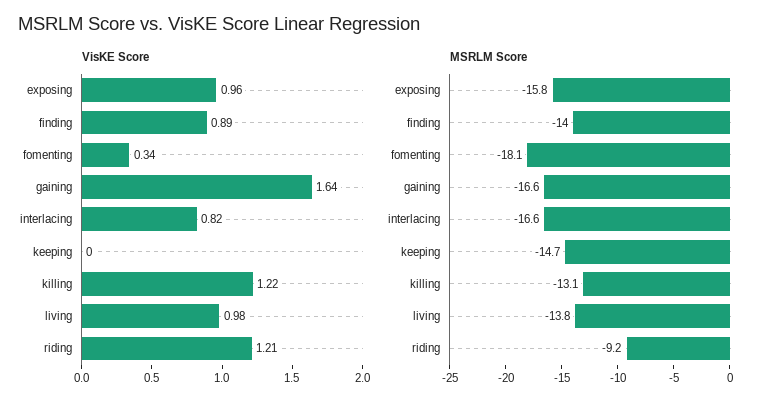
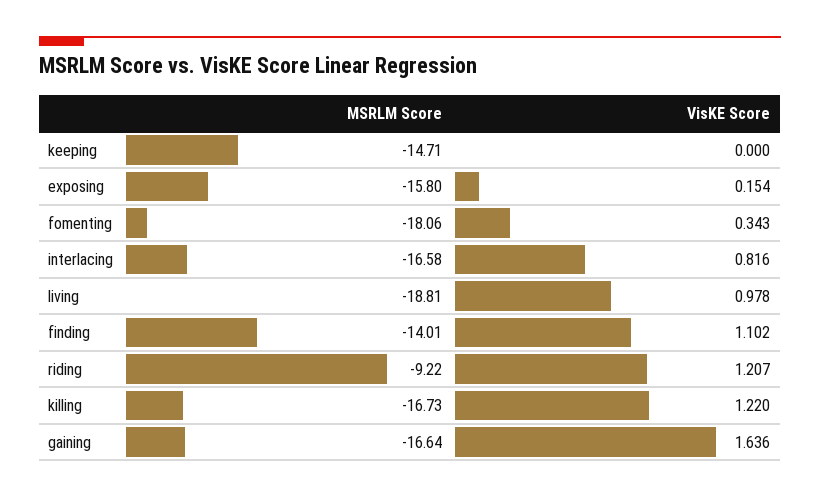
VisKE Score, exposing: 0.96 -> 0.154
VisKE Score, finding: 0.89 -> 1.102
MSRLM Score, killing: -13.1 -> -16.73
MSRLM Score, living: -13.8 -> -18.81

